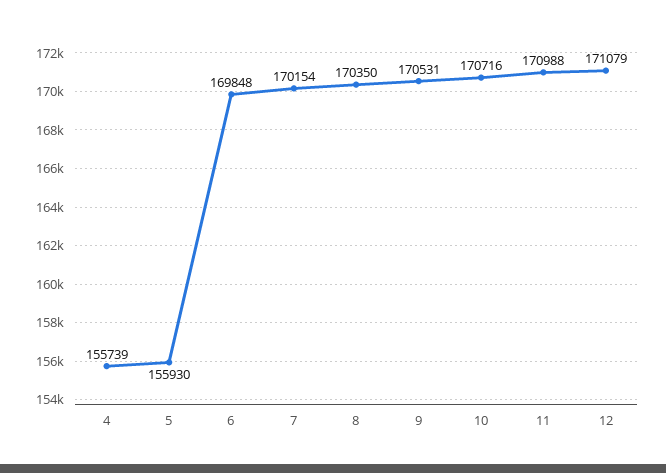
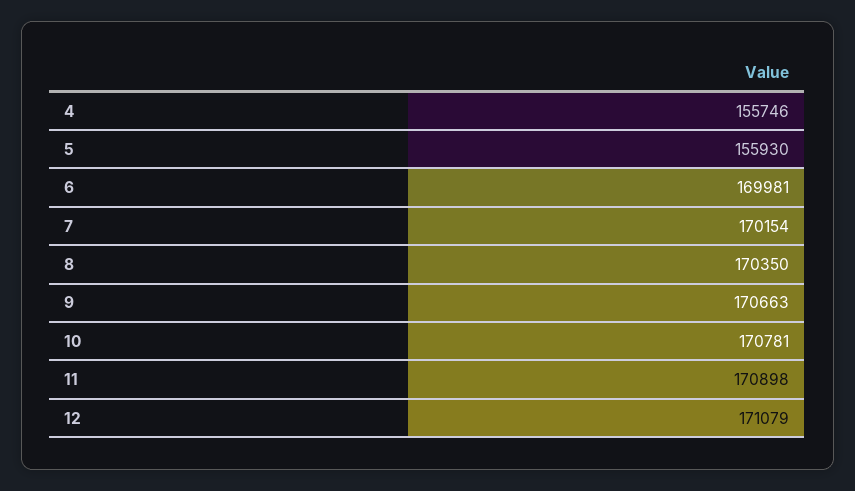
4: 155739 -> 155746
6: 169848 -> 169981
9: 170531 -> 170663
10: 170716 -> 170781
11: 170988 -> 170898

